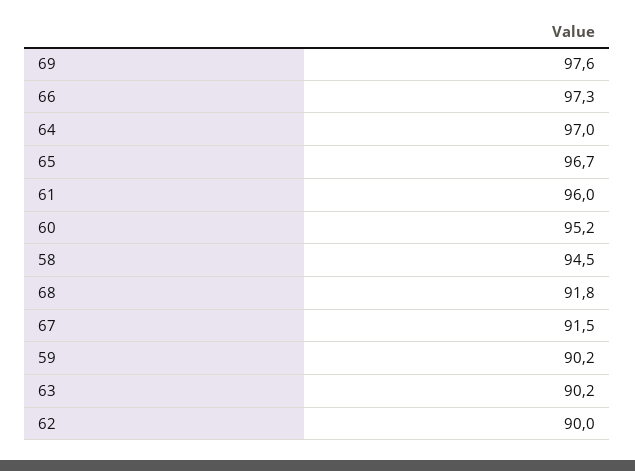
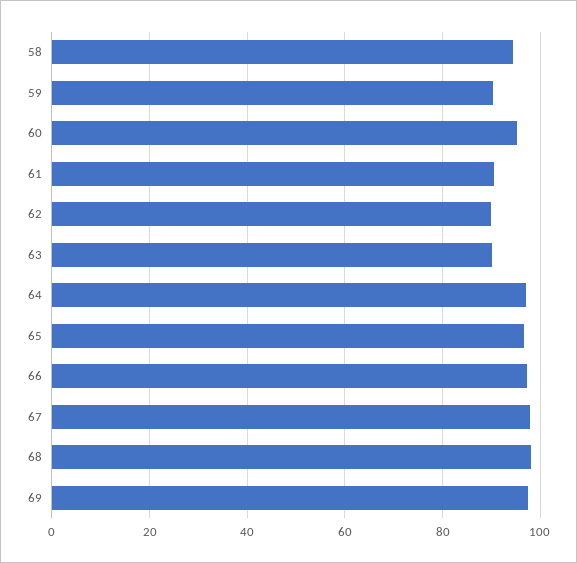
61: 96 -> 90
68: 91.8 -> 98
67: 91.5 -> 98

